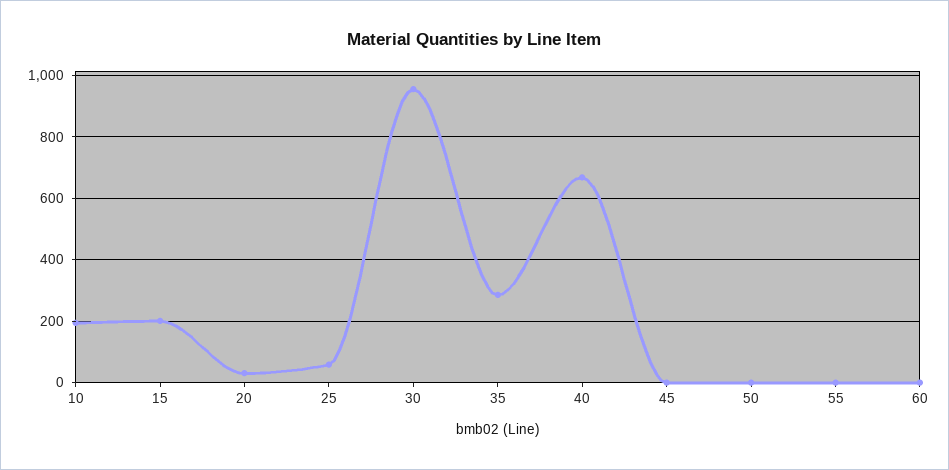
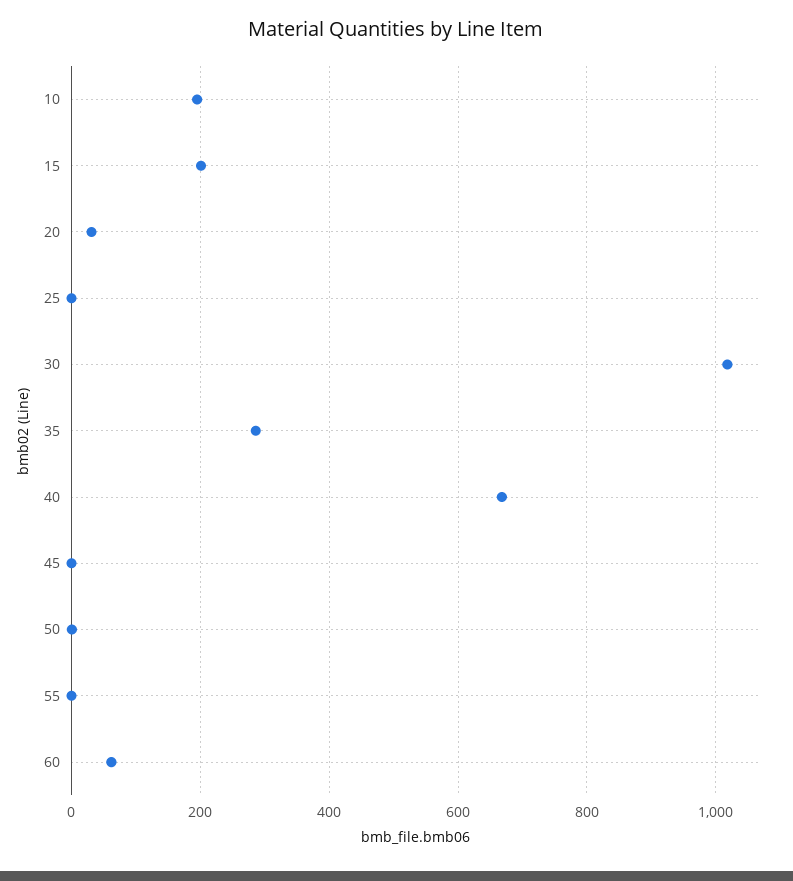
25: 60 -> 0
30: 960 -> 1020
60: 0 -> 60

